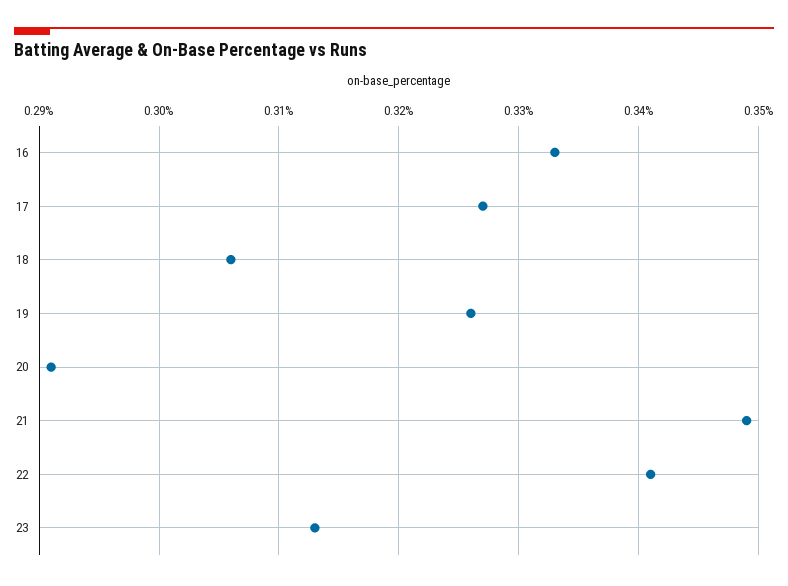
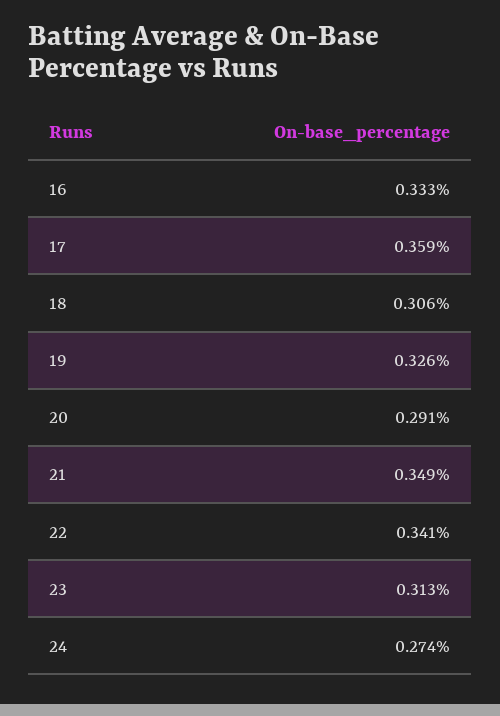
17: 0.327 -> 0.359
24: none -> 0.274

